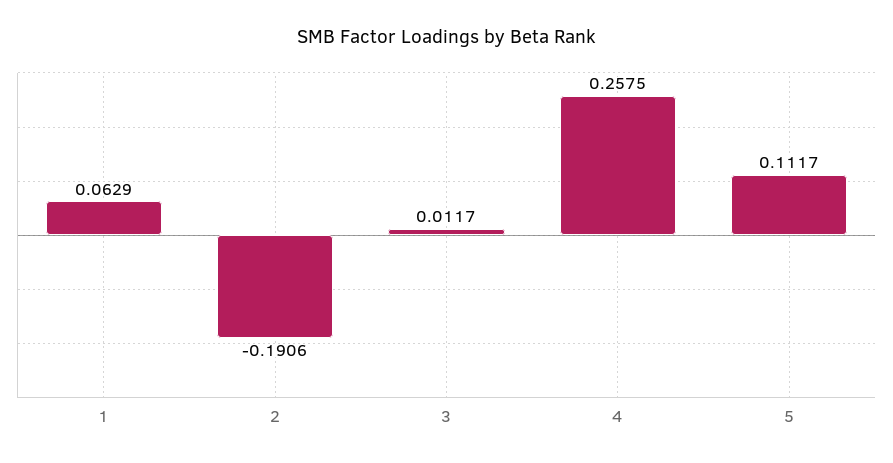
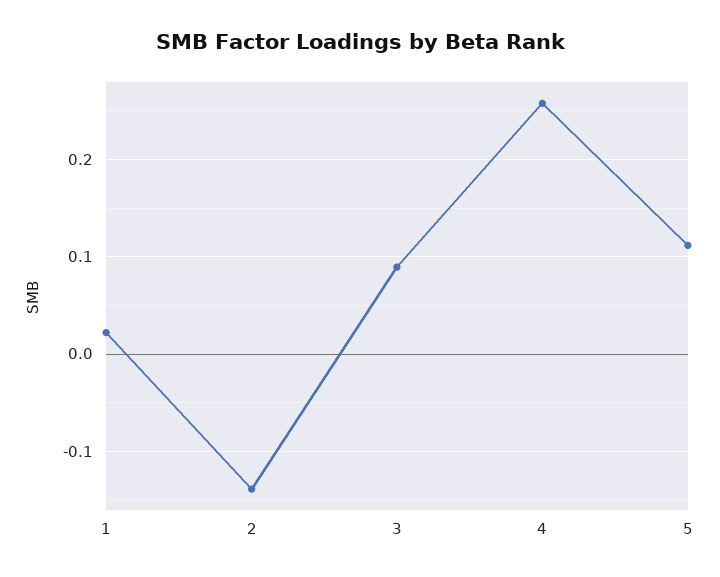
1: 0.0629 -> 0.02
2: -0.1906 -> -0.14
3: 0.0117 -> 0.09

